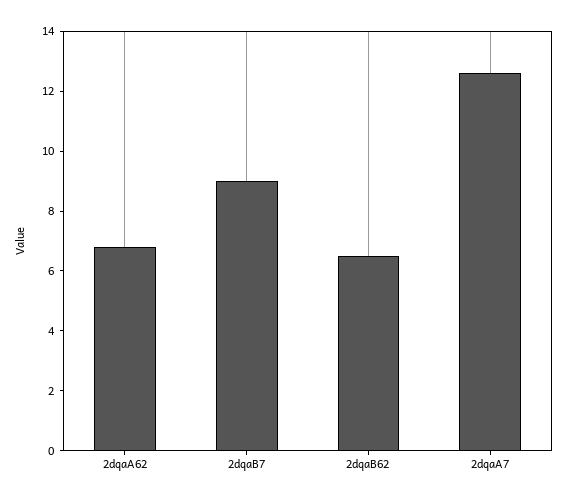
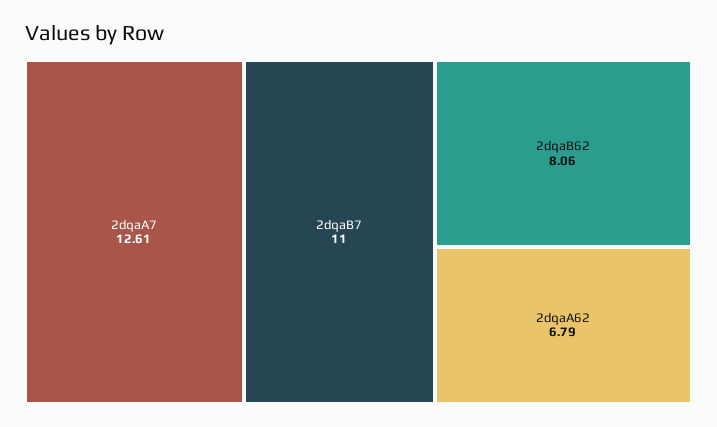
2dqaB7: 9 -> 11
2dqaB62: 6.5 -> 8.06

